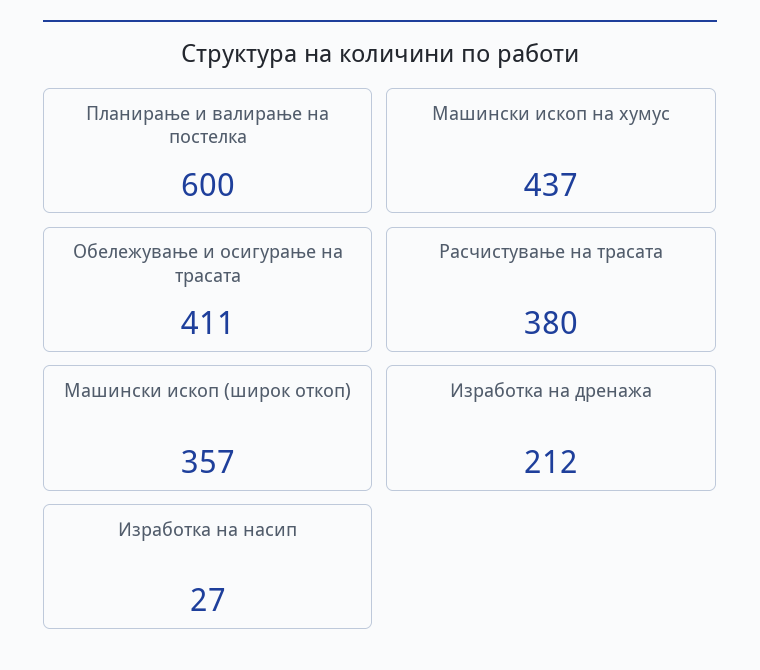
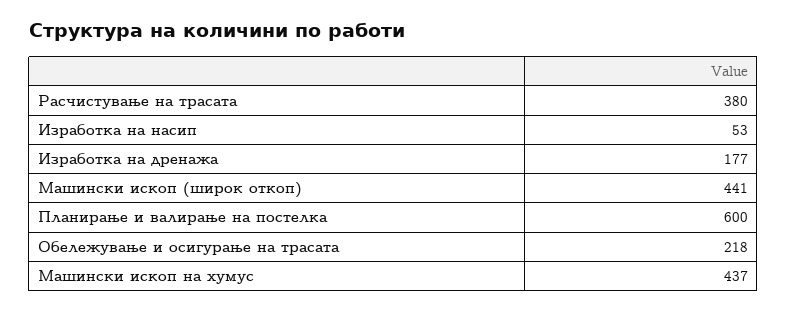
Обележување и осигурање на трасата: 411 -> 218
Машински ископ (широк откоп): 357 -> 441
Изработка на дренажа: 212 -> 177
Изработка на насип: 27 -> 53

